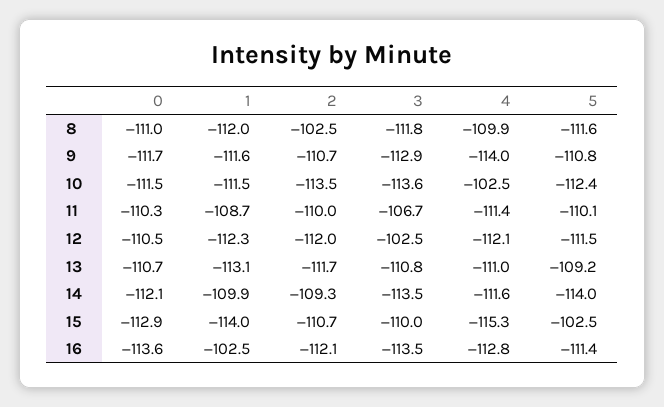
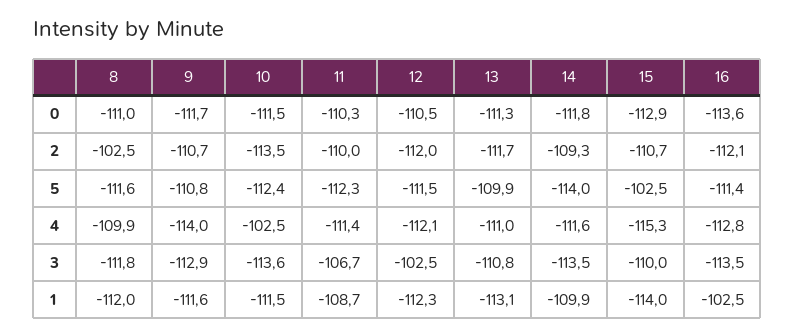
5, 11: -110.1 -> -112.3
0, 13: -110.7 -> -111.3
5, 13: -109.2 -> -109.9
0, 14: -112.1 -> -111.8

